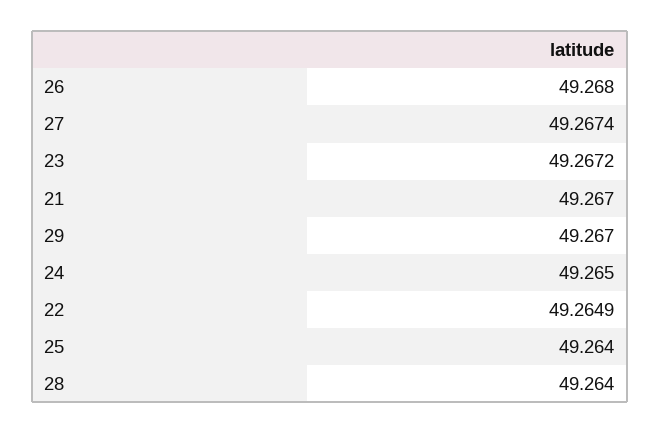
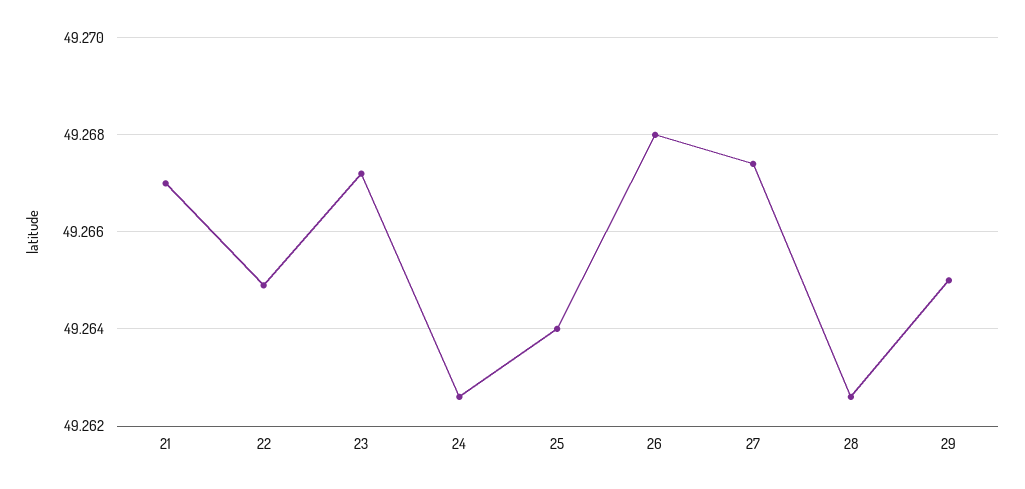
29: 49.267 -> 49.265
24: 49.265 -> 49.2625
28: 49.264 -> 49.2625

